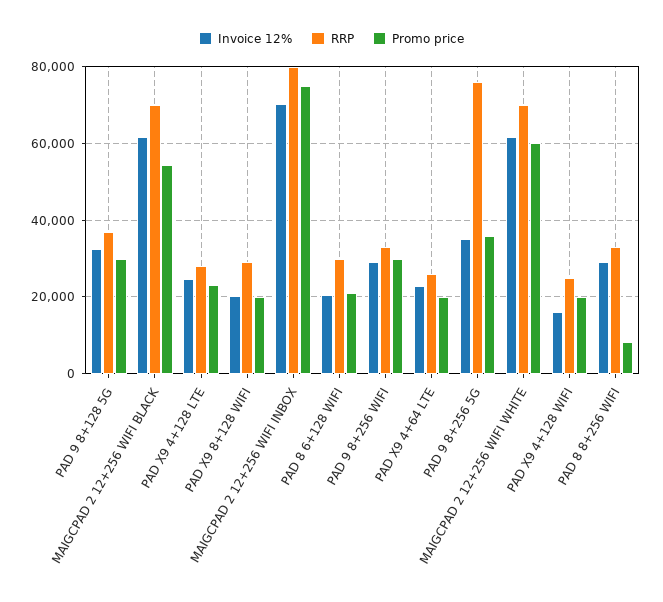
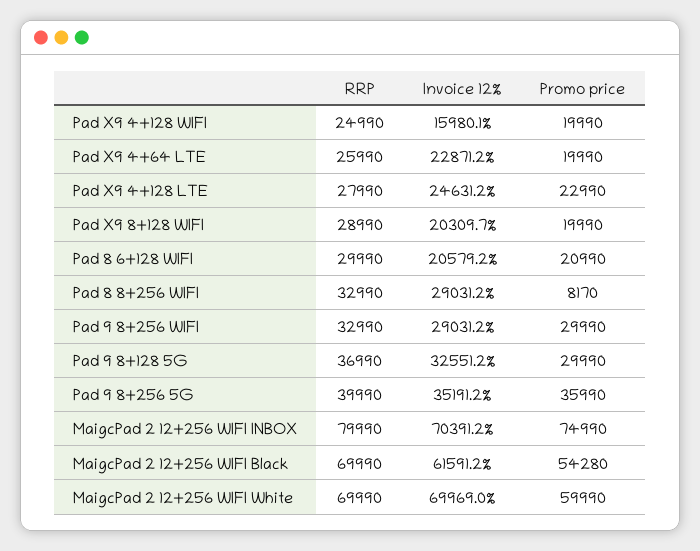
RRP, PAD 9 8+256 5G: 76000 -> 39990
Invoice 12%, MAIGCPAD 2 12+256 WIFI WHITE: 62000 -> 69969

